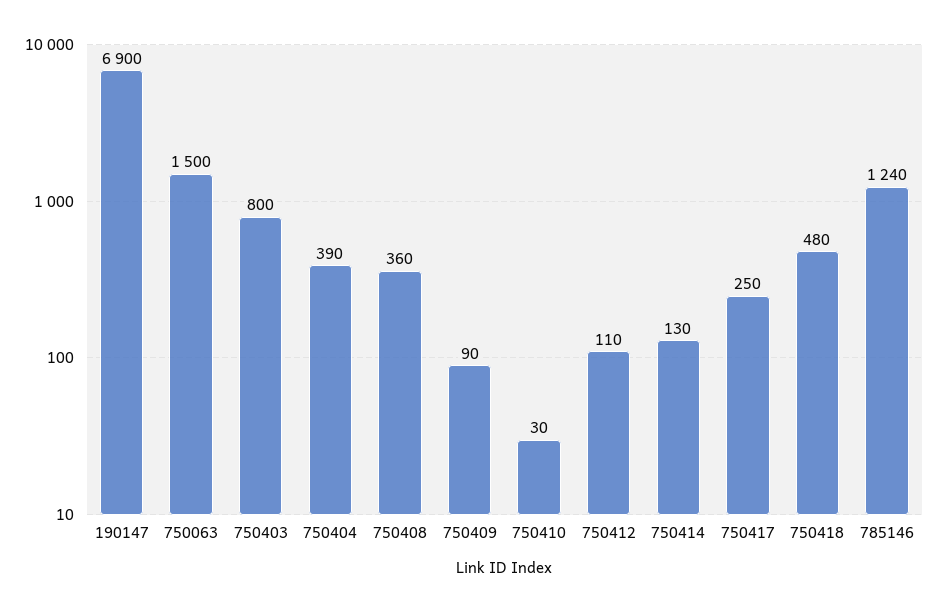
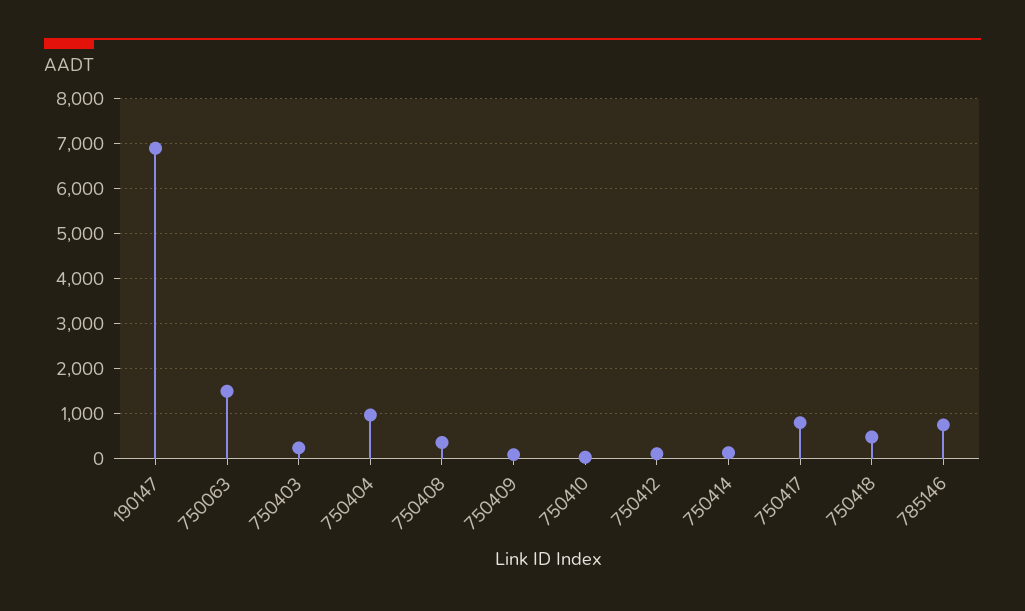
750403: 800 -> 200
750404: 390 -> 1000
750417: 250 -> 800
785146: 1240 -> 800

